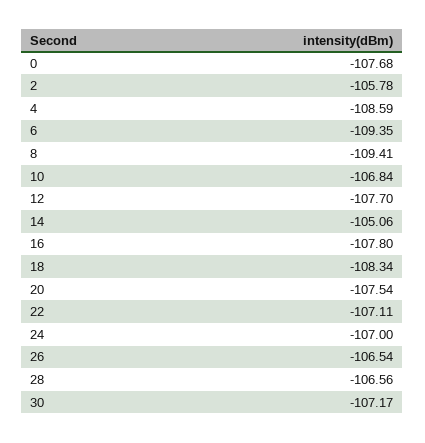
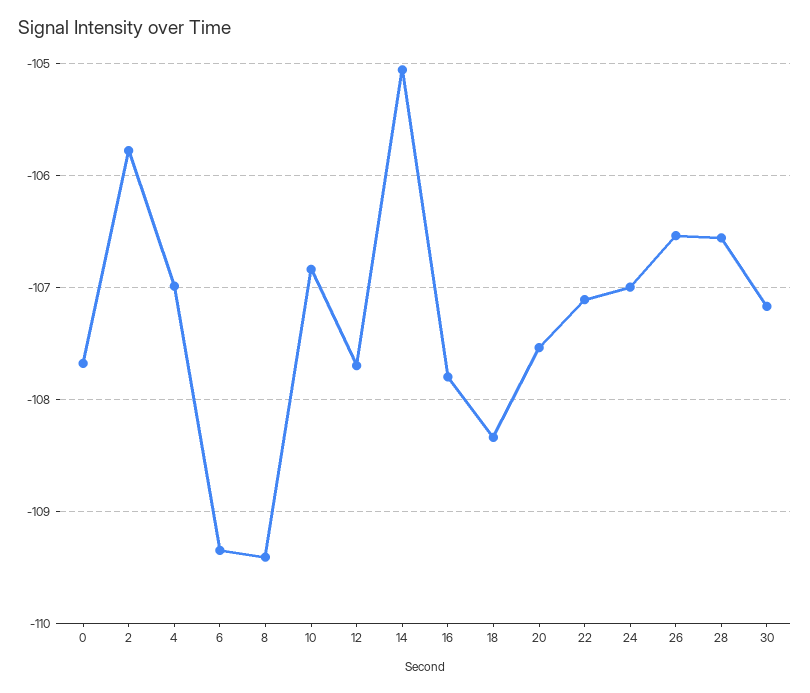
4: -108.59 -> -107

